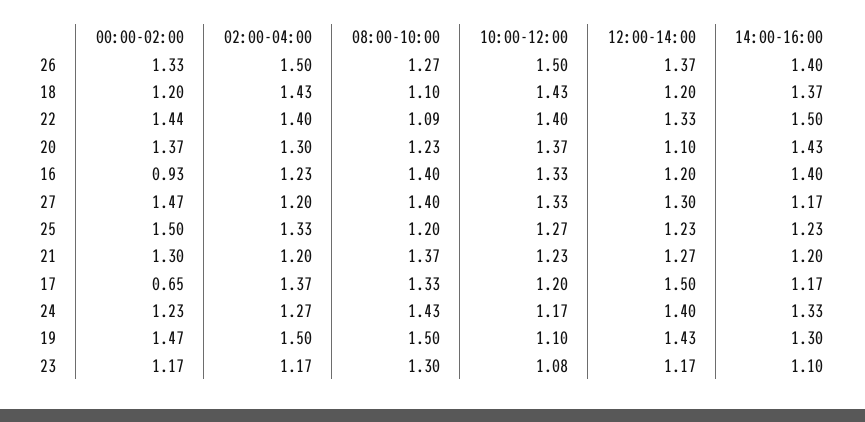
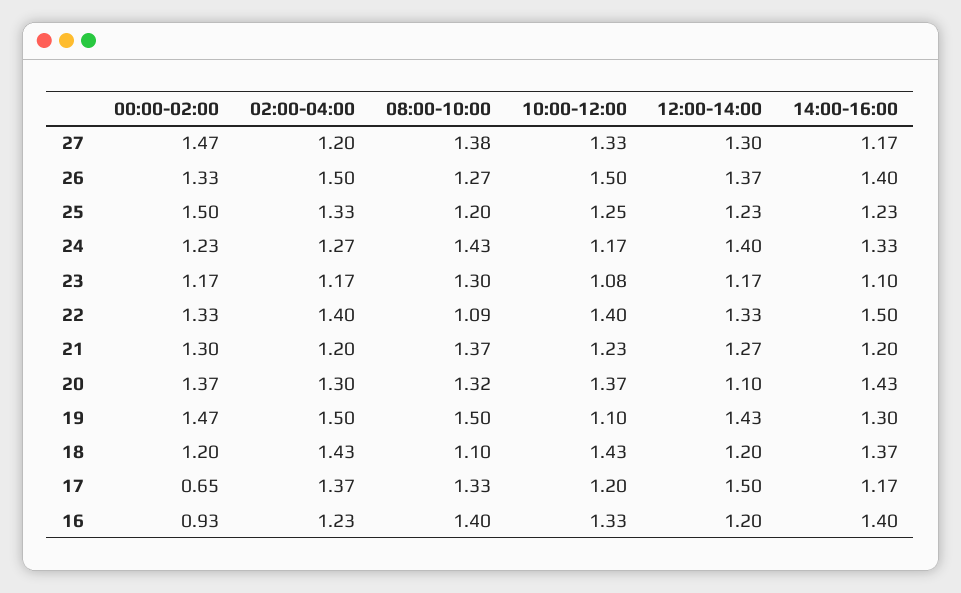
00:00-02:00, 22: 1.44 -> 1.33
08:00-10:00, 20: 1.23 -> 1.32
08:00-10:00, 27: 1.4 -> 1.38
10:00-12:00, 25: 1.27 -> 1.25

